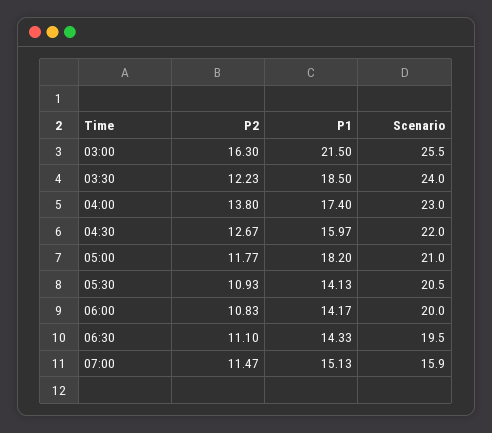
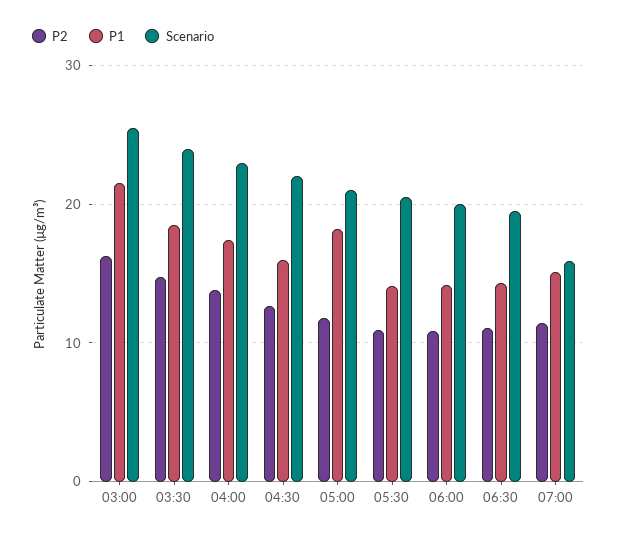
P2, 03:30: 12.23 -> 15

